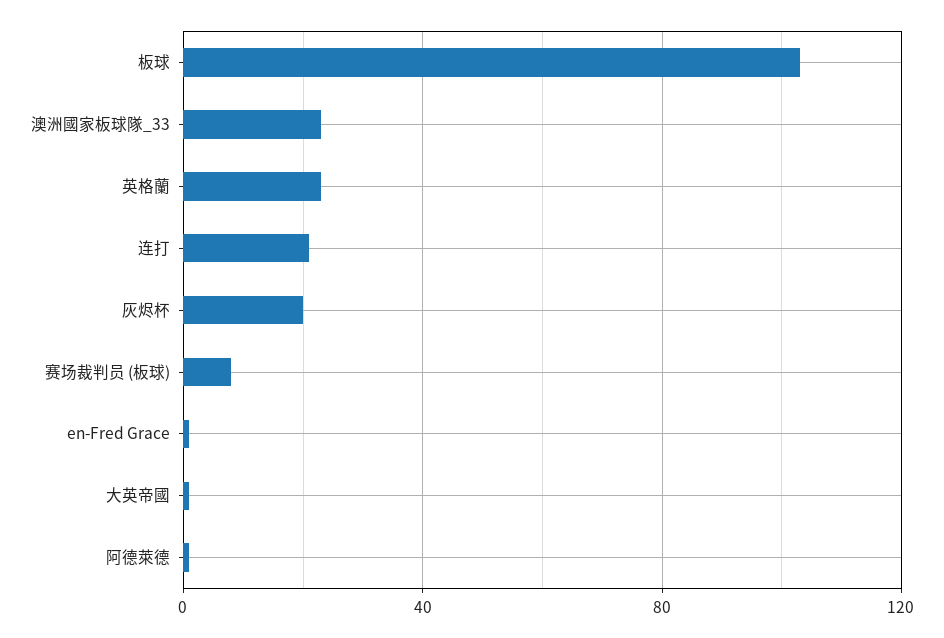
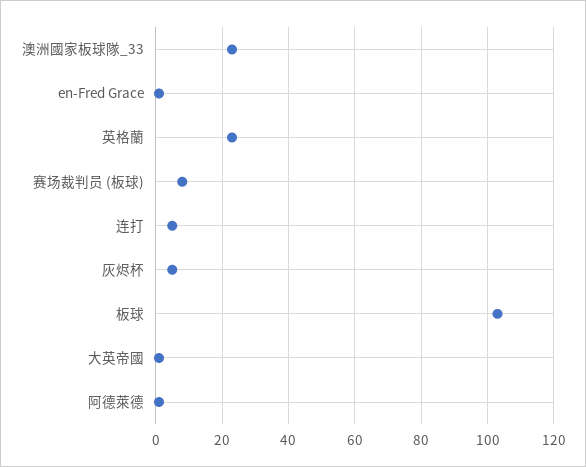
连打: 20 -> 5
灰烬杯: 20 -> 5

